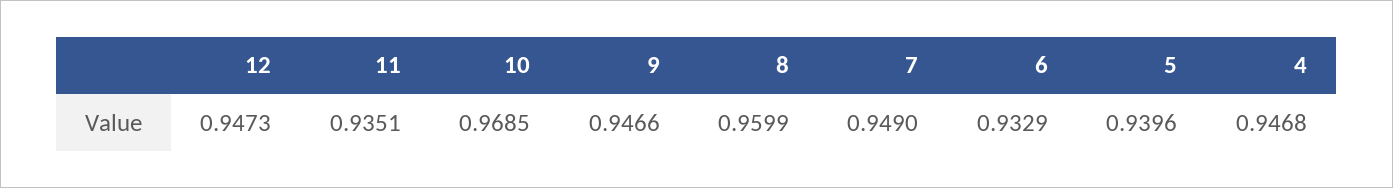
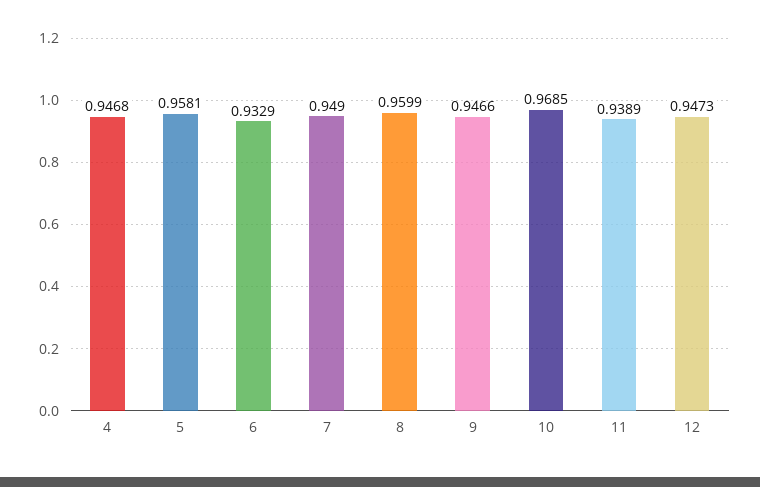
11: 0.9351 -> 0.9389
5: 0.9396 -> 0.9581

